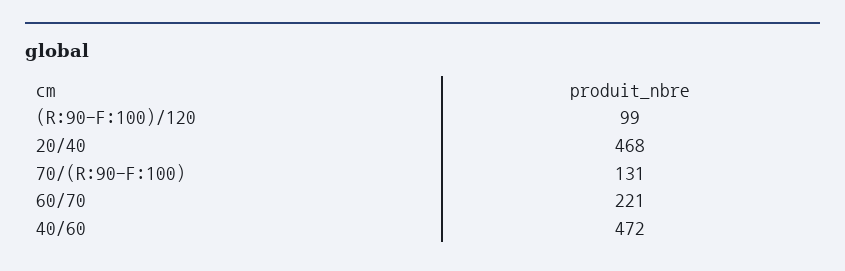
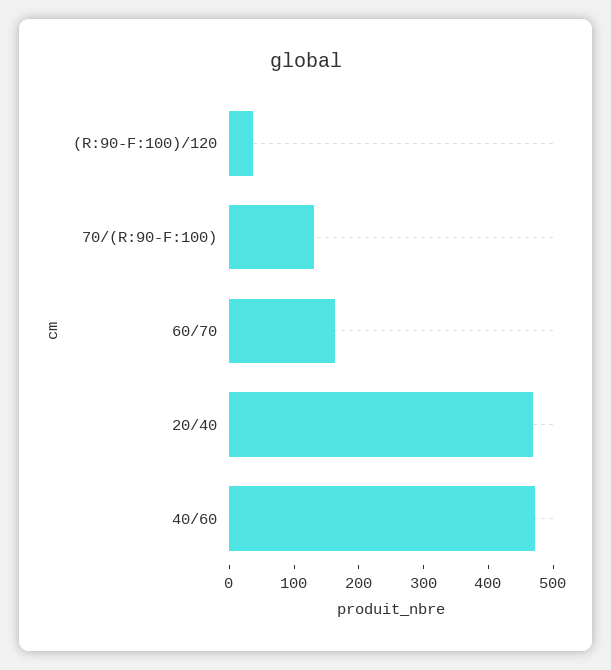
(R:90-F:100)/120: 99 -> 40
60/70: 221 -> 160

